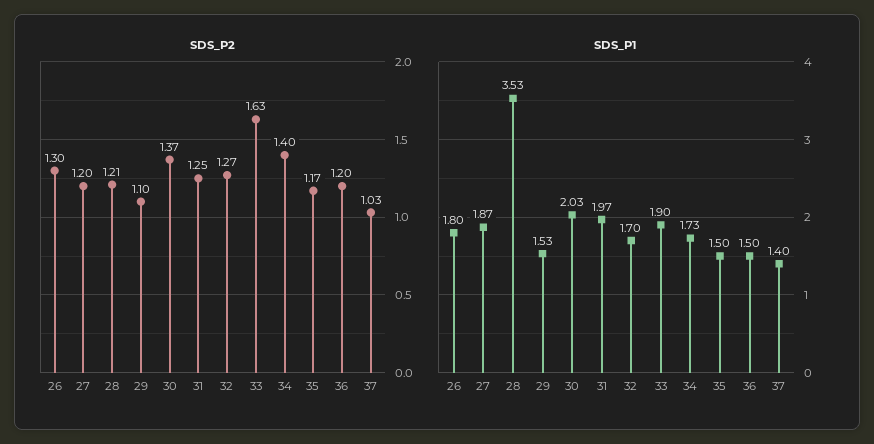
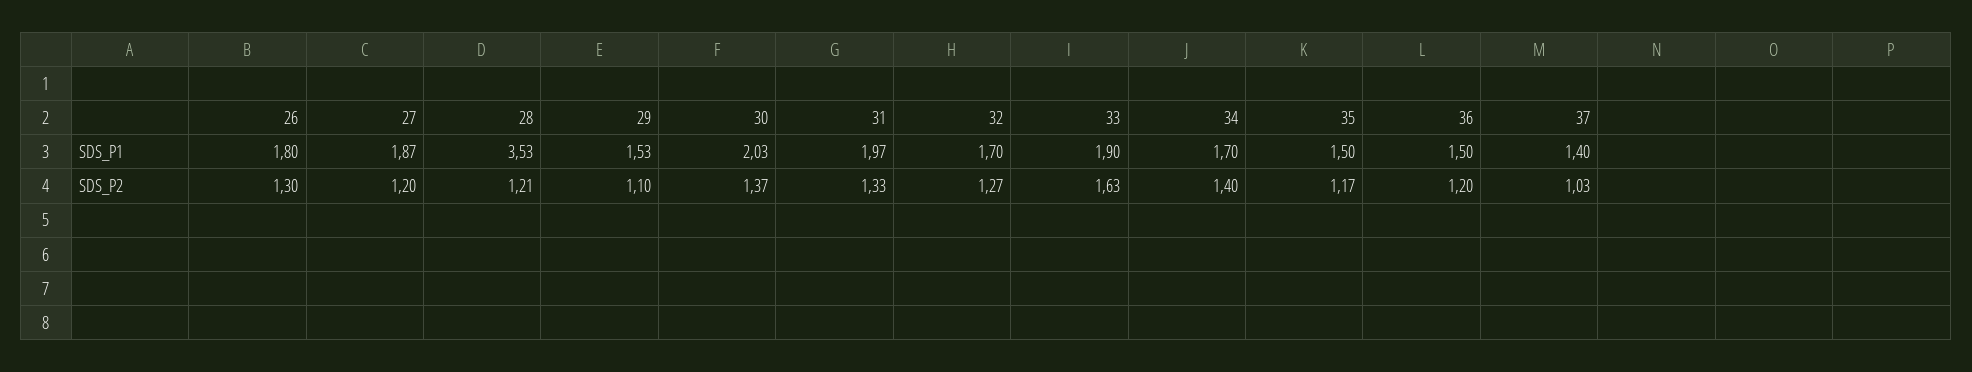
SDS_P2, 31: 1.25 -> 1.33
SDS_P1, 34: 1.73 -> 1.7

